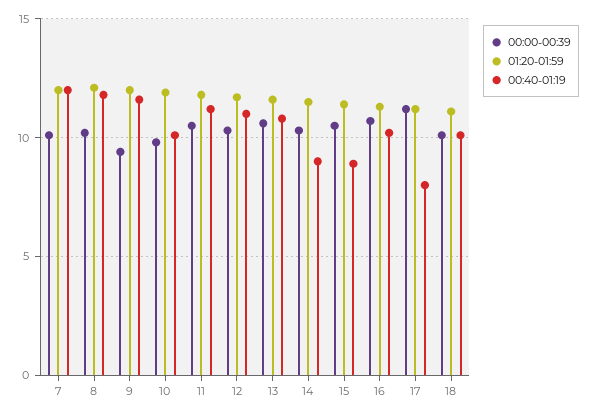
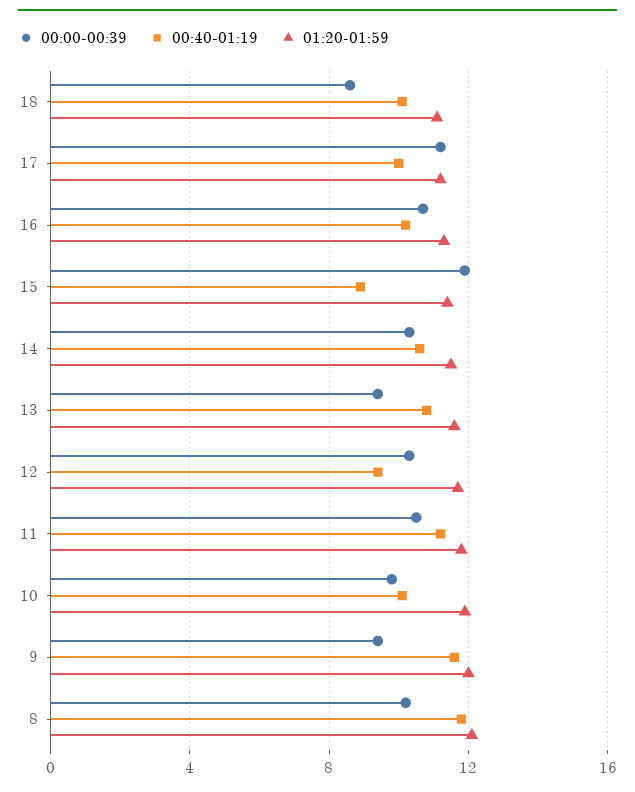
00:00-00:39, 7: 10 -> none
01:20-01:59, 7: 12 -> none
00:40-01:19, 7: 12 -> none
00:40-01:19, 12: 11 -> 9.5
00:00-00:39, 13: 10.5 -> 9.5
00:40-01:19, 14: 9 -> 10.5
00:00-00:39, 15: 10.5 -> 12
00:40-01:19, 17: 8 -> 10
00:00-00:39, 18: 10 -> 8.5

